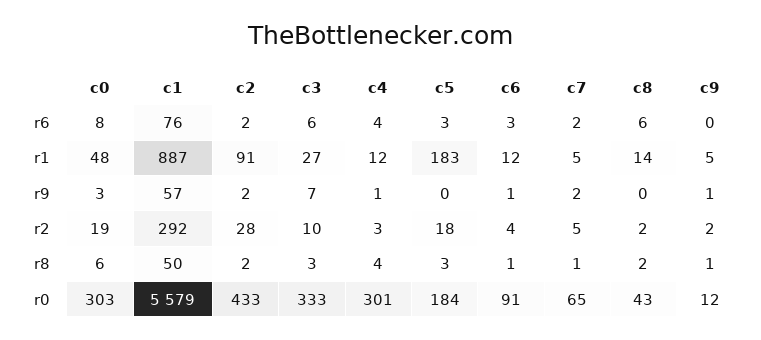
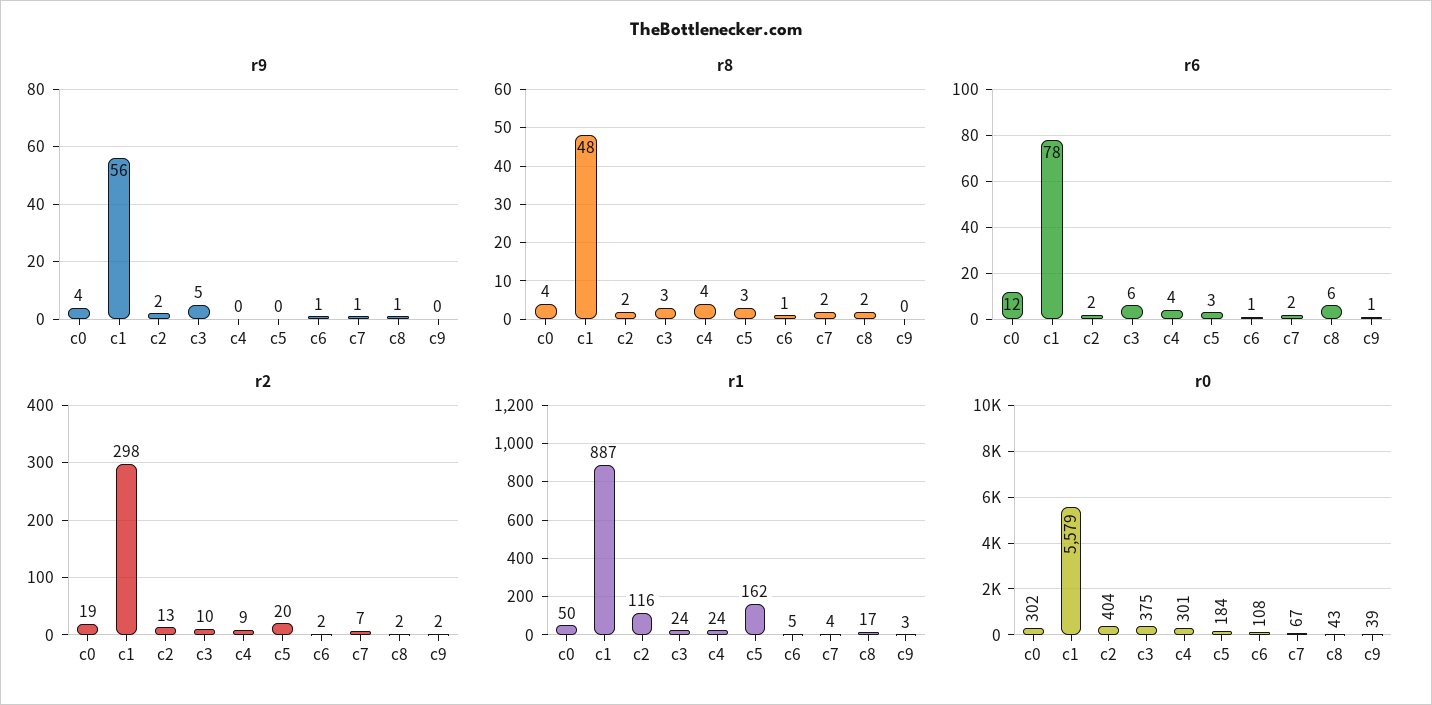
r6, c0: 8 -> 12
r6, c1: 76 -> 78
r6, c6: 3 -> 1
r6, c9: 0 -> 1
r1, c0: 48 -> 50
r1, c2: 91 -> 116
r1, c3: 27 -> 24
r1, c4: 12 -> 24
r1, c5: 183 -> 162
r1, c6: 12 -> 5
r1, c7: 5 -> 4
r1, c8: 14 -> 17
r1, c9: 5 -> 3
r9, c0: 3 -> 4
r9, c1: 57 -> 56
r9, c3: 7 -> 5
r9, c4: 1 -> 0
r9, c7: 2 -> 1
r9, c8: 0 -> 1
r9, c9: 1 -> 0
r2, c1: 292 -> 298
r2, c2: 28 -> 13
r2, c4: 3 -> 9
r2, c5: 18 -> 20
r2, c6: 4 -> 2
r2, c7: 5 -> 7
r8, c0: 6 -> 4
r8, c1: 50 -> 48
r8, c7: 1 -> 2
r8, c9: 1 -> 0
r0, c0: 303 -> 302
r0, c2: 433 -> 404
r0, c3: 333 -> 375
r0, c6: 91 -> 108
r0, c7: 65 -> 67
r0, c9: 12 -> 39

